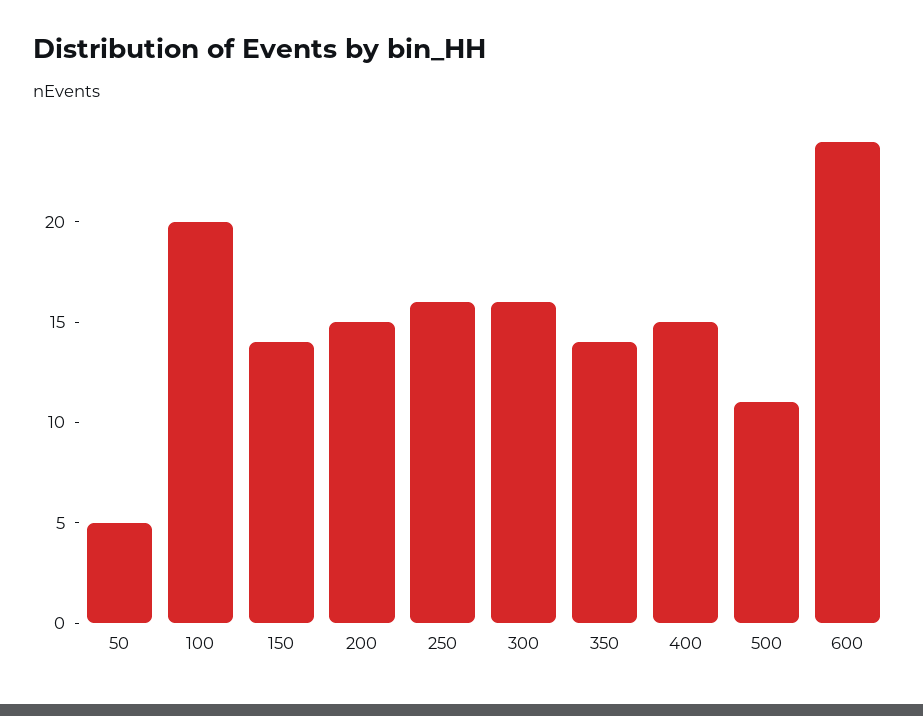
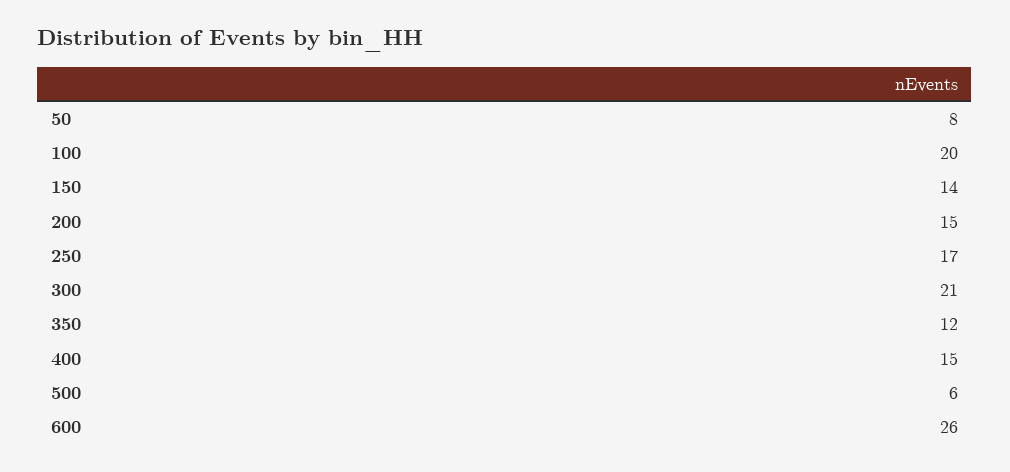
50: 5 -> 8
250: 16 -> 17
300: 16 -> 21
350: 14 -> 12
500: 11 -> 6
600: 24 -> 26

